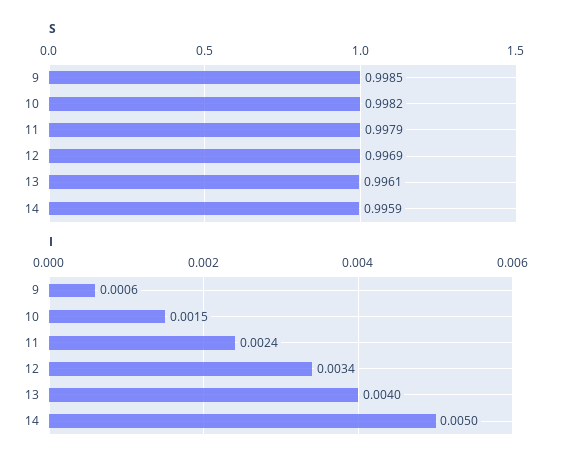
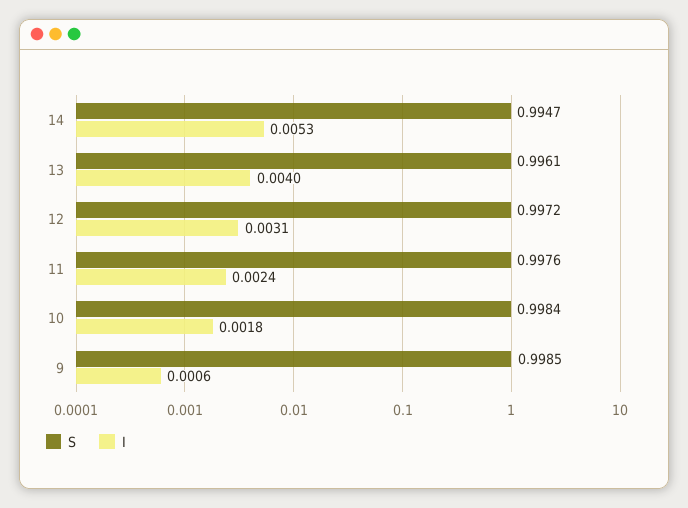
S, 10: 0.9982 -> 0.9984
S, 11: 0.9979 -> 0.9976
S, 12: 0.9969 -> 0.9972
S, 14: 0.9959 -> 0.9947
I, 10: 0.0015 -> 0.0018
I, 12: 0.0034 -> 0.0031
I, 14: 0.005 -> 0.0053

